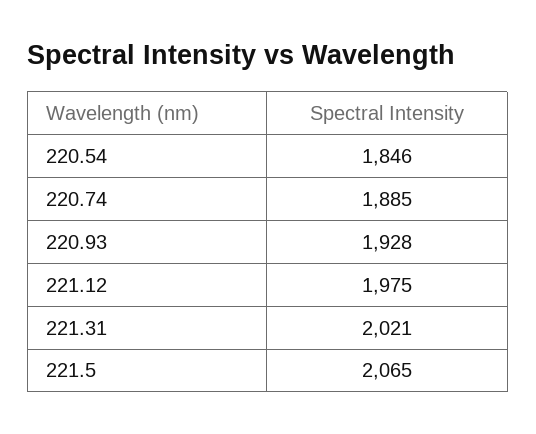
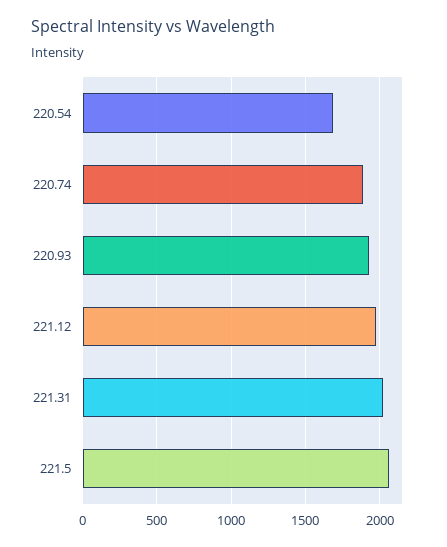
220.54: 1846 -> 1700

